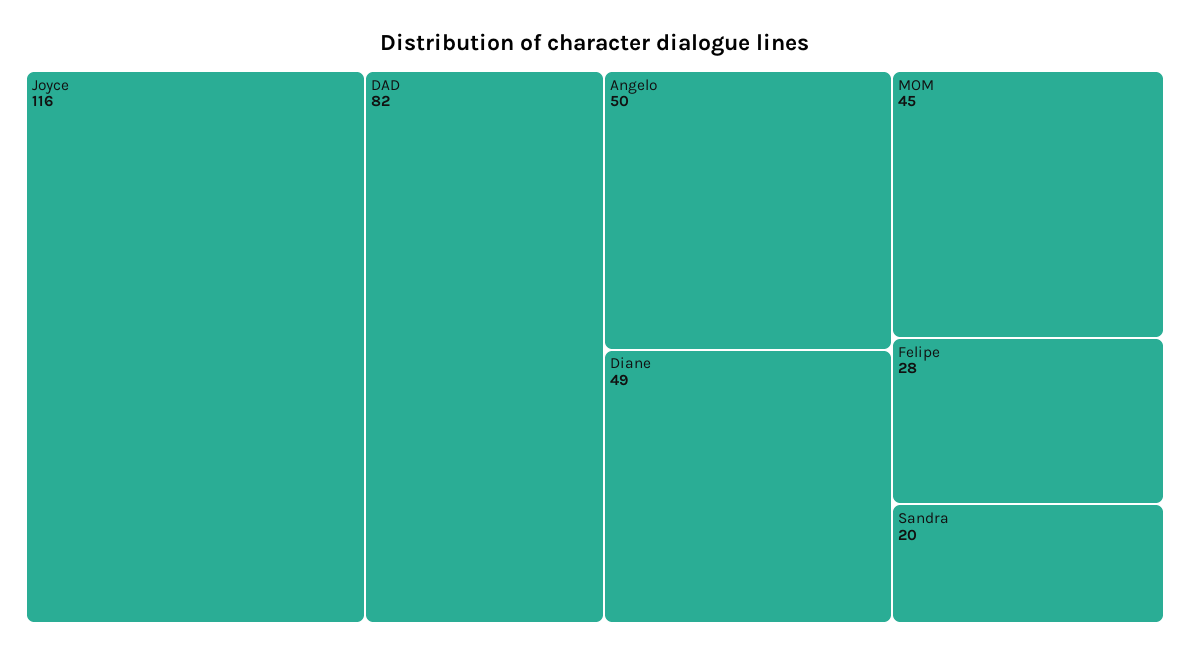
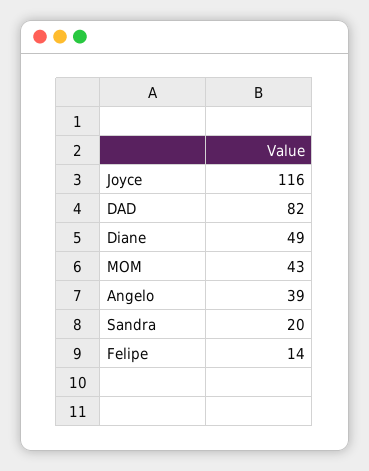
Angelo: 50 -> 39
MOM: 45 -> 43
Felipe: 28 -> 14

